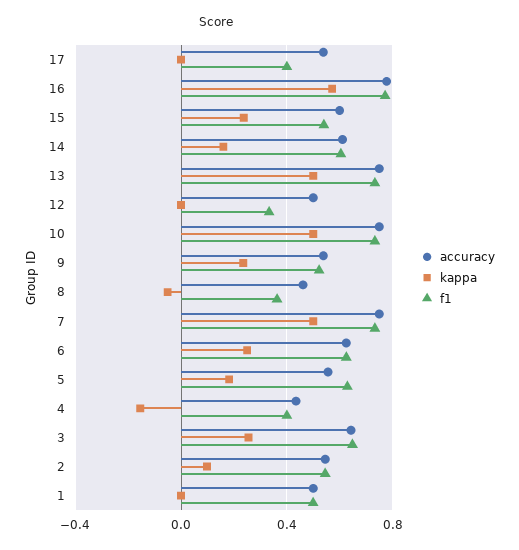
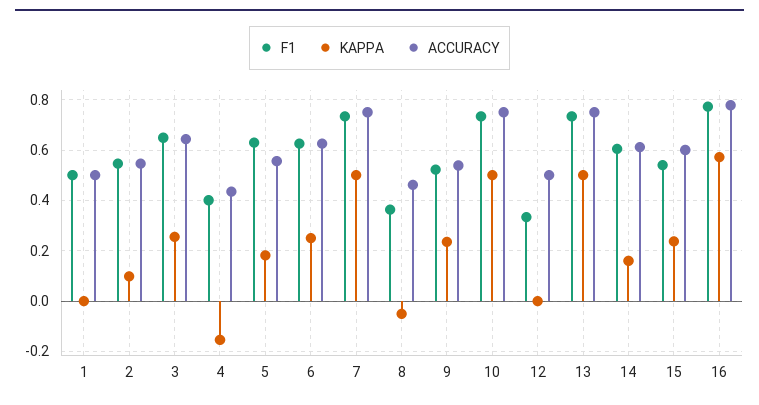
accuracy, 17: 0.55 -> none
kappa, 17: 0 -> none
f1, 17: 0.4 -> none

